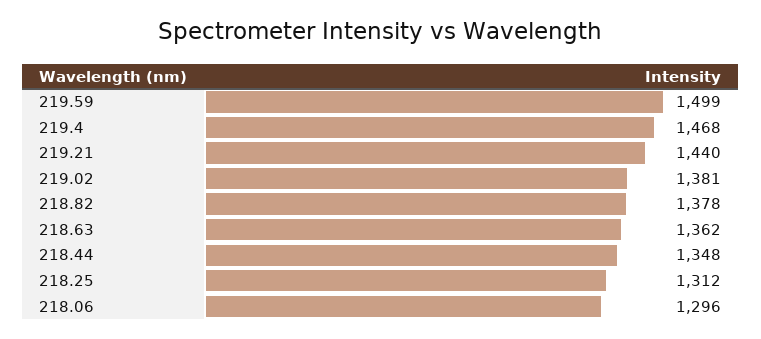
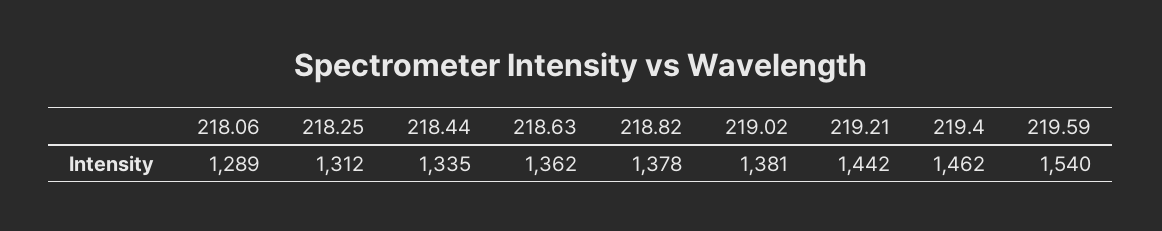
219.59: 1499 -> 1540
219.4: 1468 -> 1462
219.21: 1440 -> 1442
218.44: 1348 -> 1335
218.06: 1296 -> 1289

